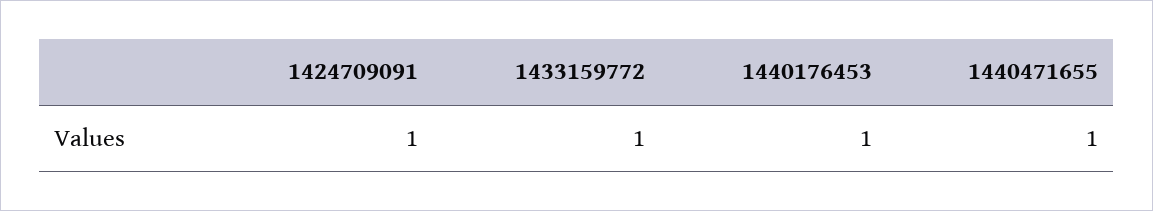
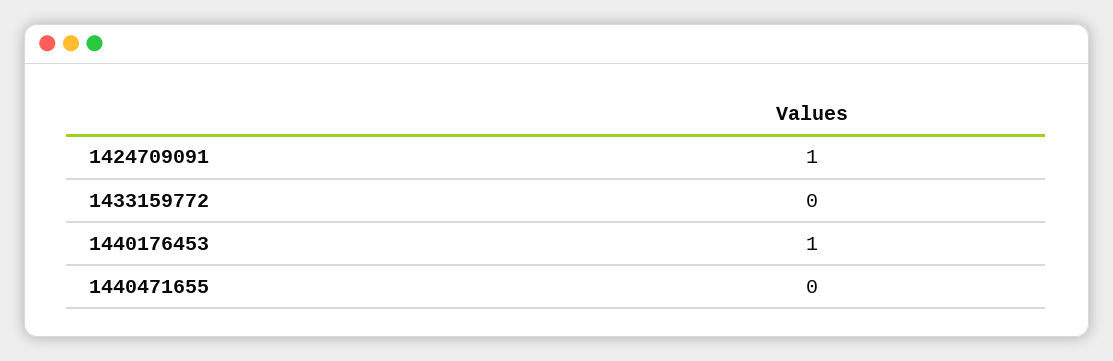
1433159772: 1 -> 0
1440471655: 1 -> 0

